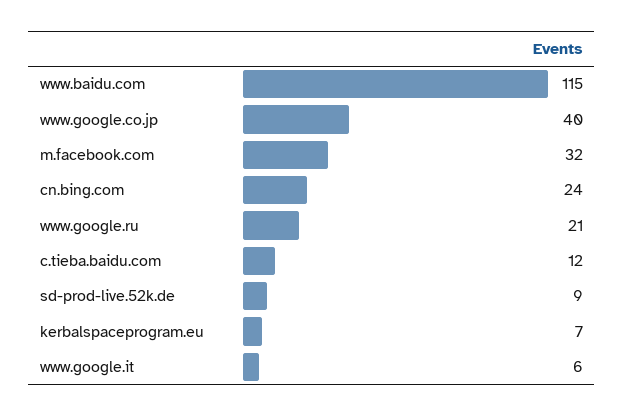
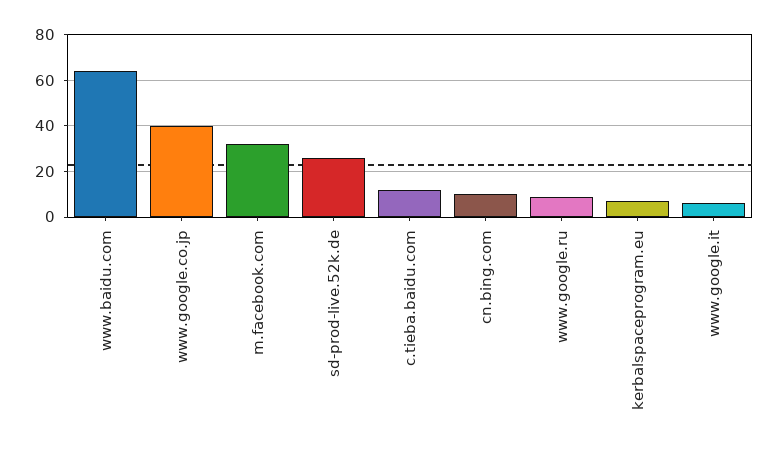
www.baidu.com: 115 -> 65
cn.bing.com: 24 -> 10
www.google.ru: 21 -> 10
sd-prod-live.52k.de: 9 -> 25

